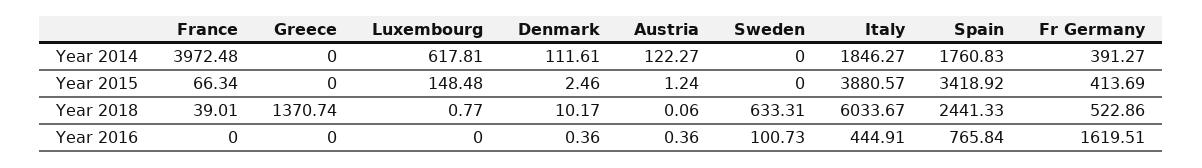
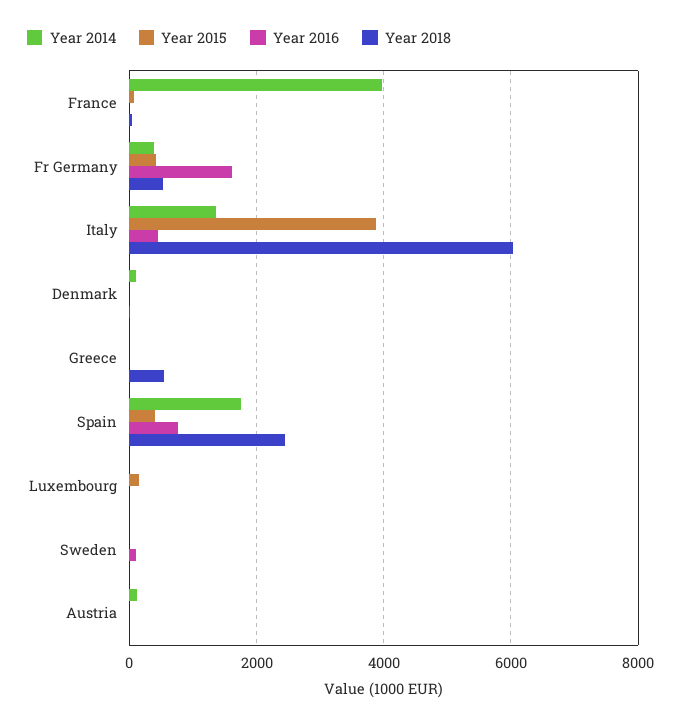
Year 2014, Luxembourg: 617.81 -> 0
Year 2014, Italy: 1846.27 -> 1400
Year 2015, Spain: 3418.92 -> 400
Year 2018, Greece: 1370.74 -> 600
Year 2018, Sweden: 633.31 -> 0

